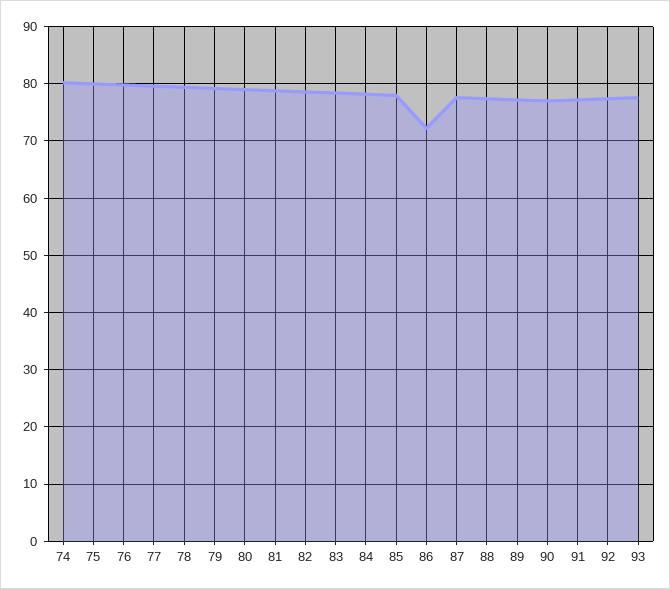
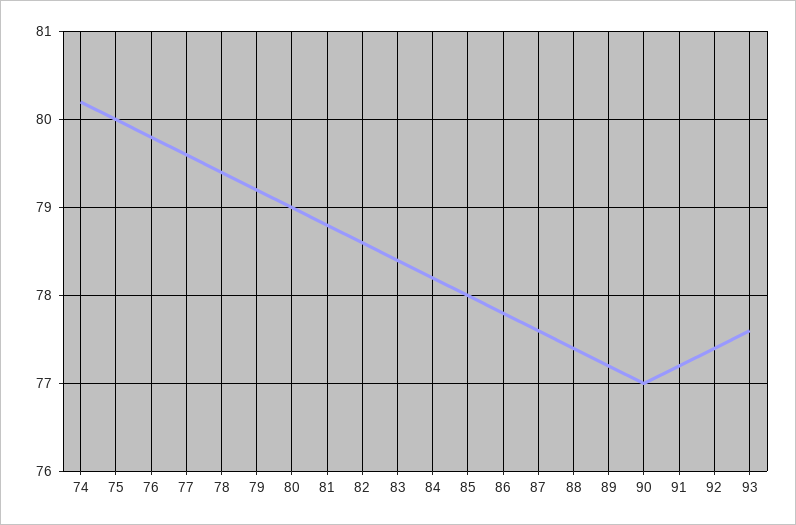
86: 72 -> 77.8

